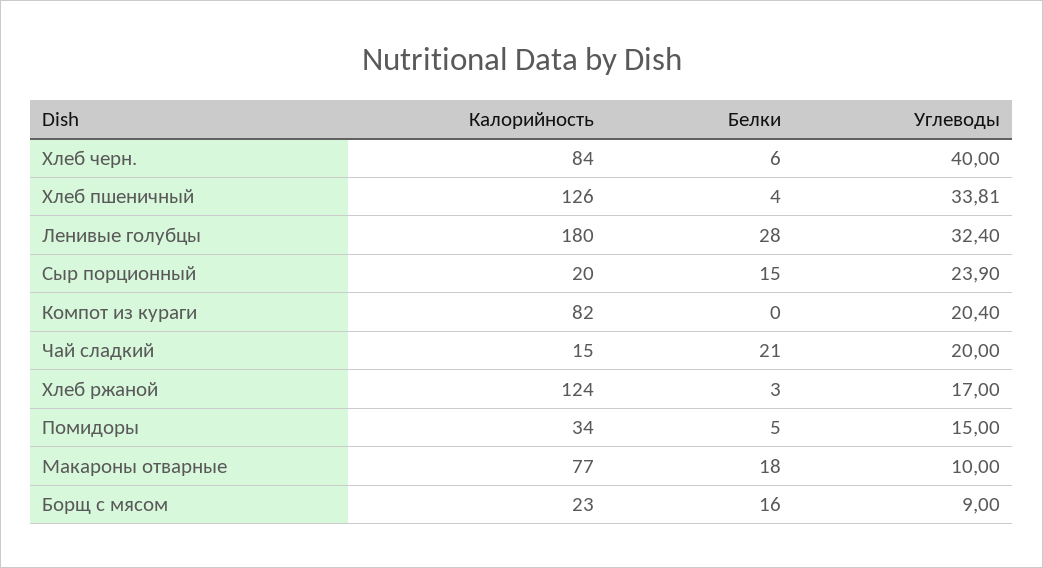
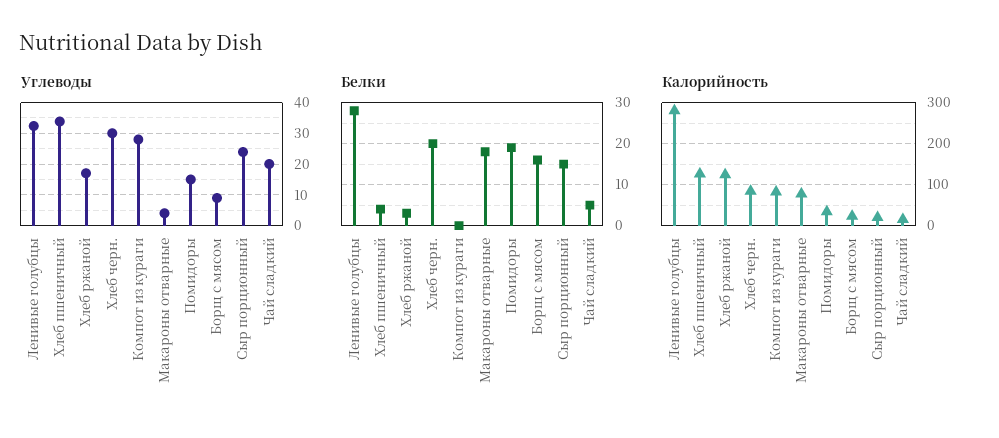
Белки, Хлеб черн.: 6 -> 20
Углеводы, Хлеб черн.: 40 -> 30
Калорийность, Ленивые голубцы: 180 -> 280
Углеводы, Компот из кураги: 20.4 -> 28
Белки, Чай сладкий: 21 -> 5
Белки, Помидоры: 5 -> 20
Углеводы, Макароны отварные: 10 -> 4

